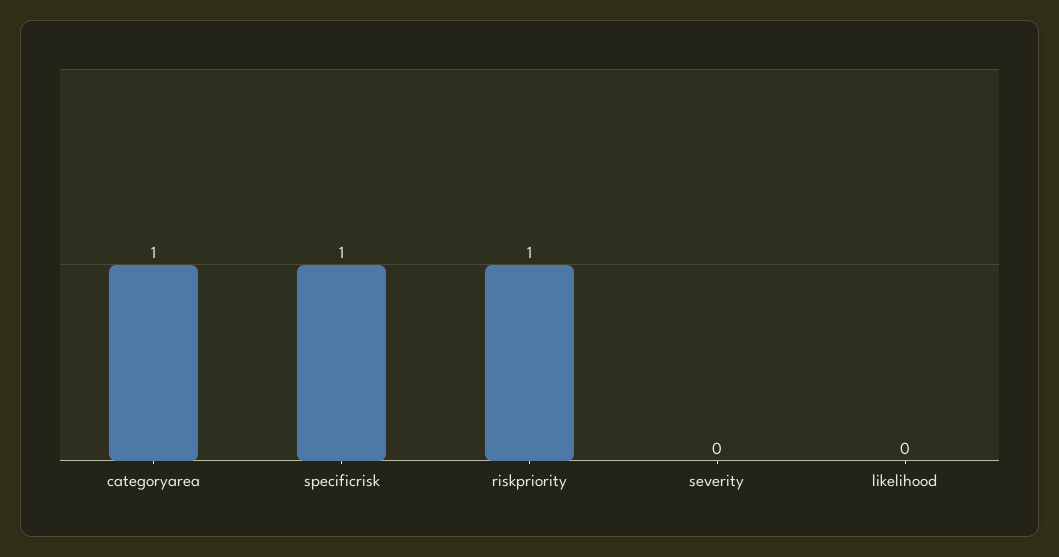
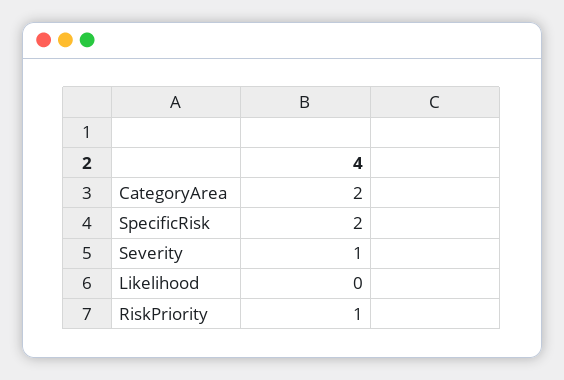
categoryarea: 1 -> 2
specificrisk: 1 -> 2
severity: 0 -> 1

